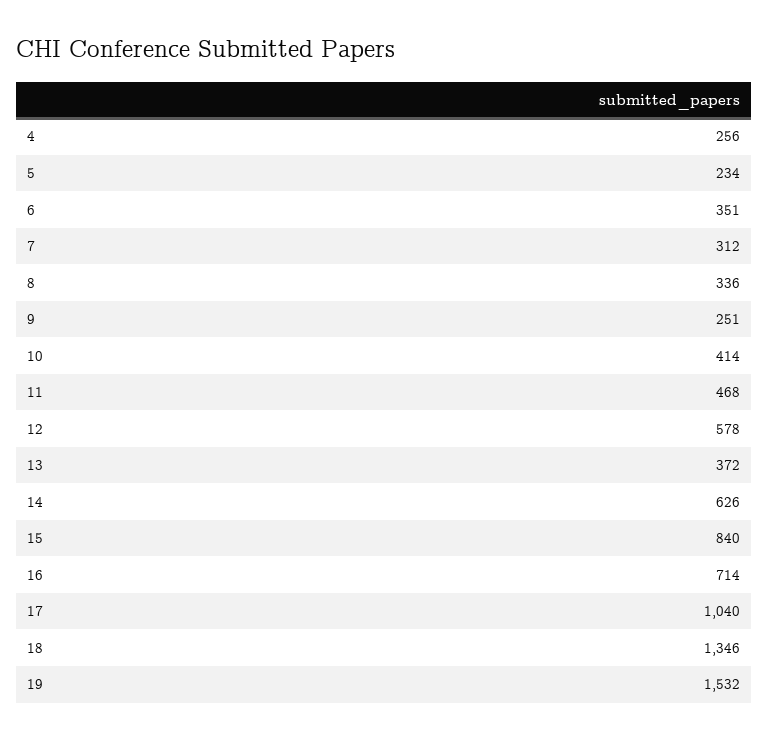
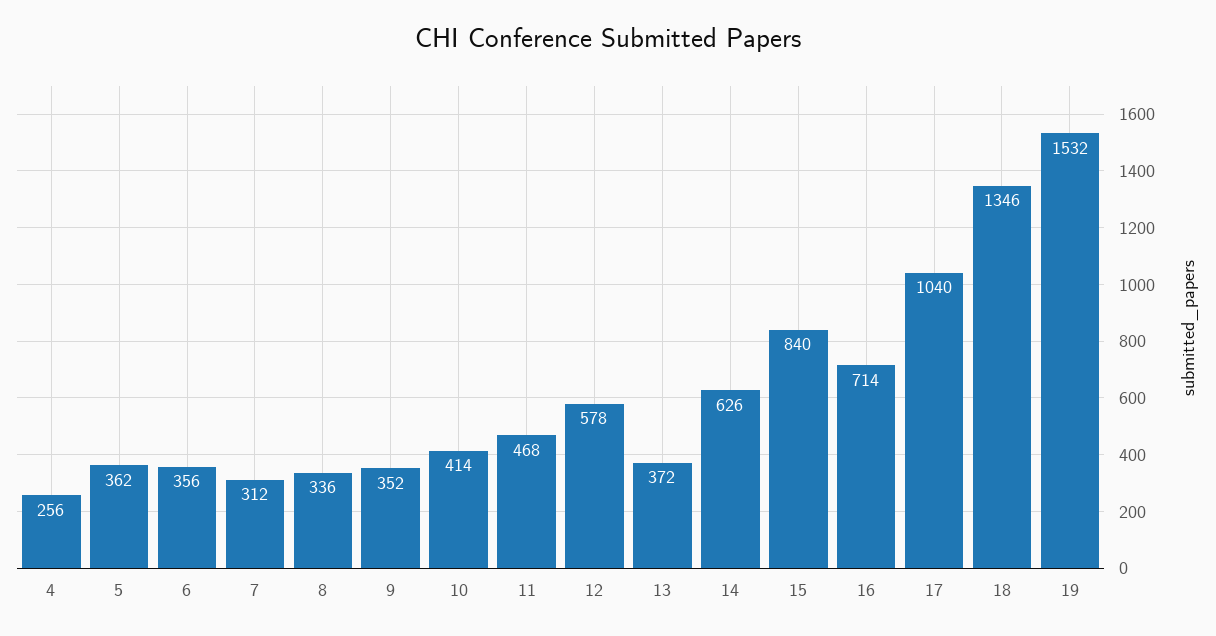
5: 234 -> 362
6: 351 -> 356
9: 251 -> 352

